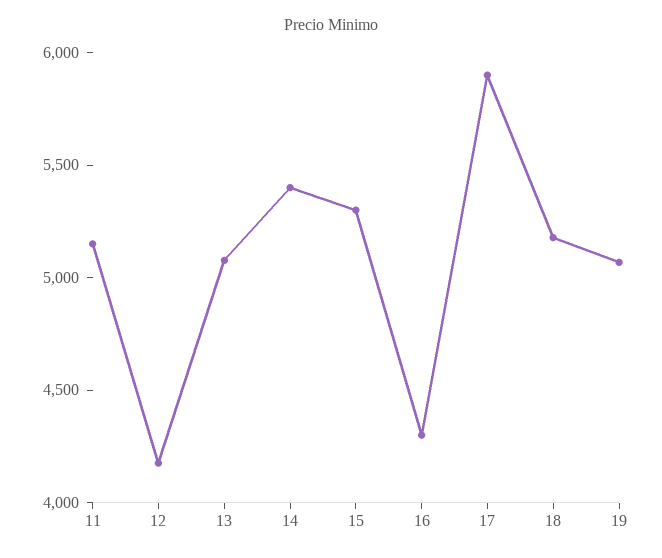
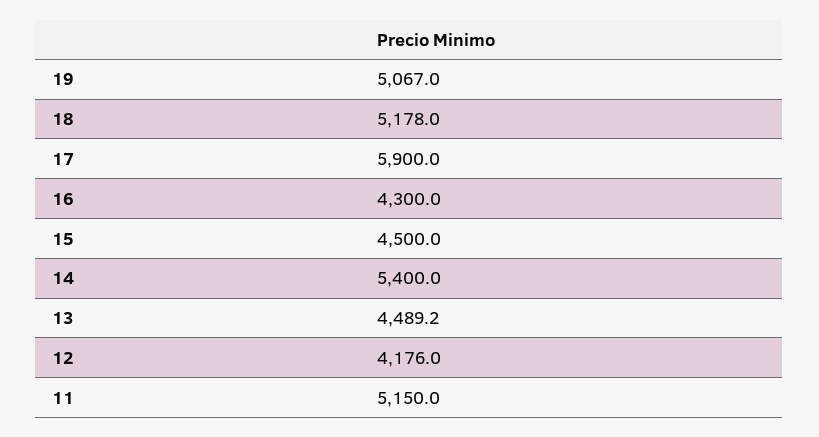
13: 5100 -> 4489.2
15: 5300 -> 4500

